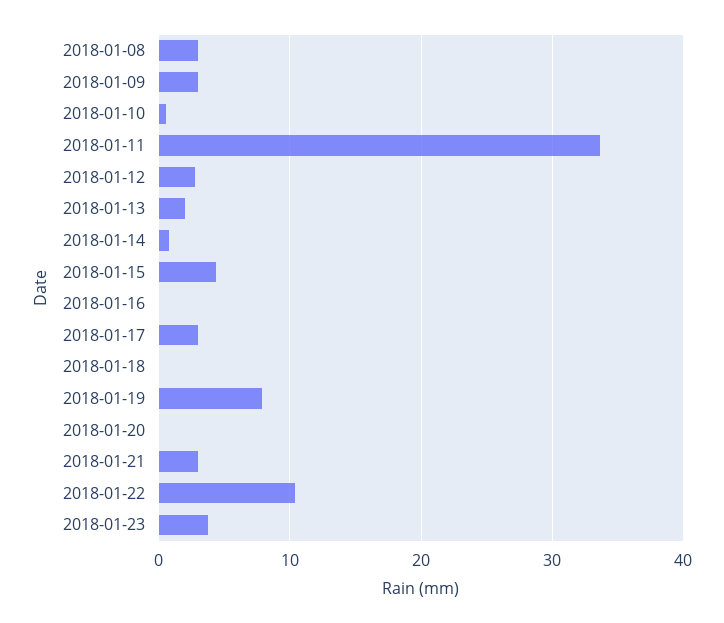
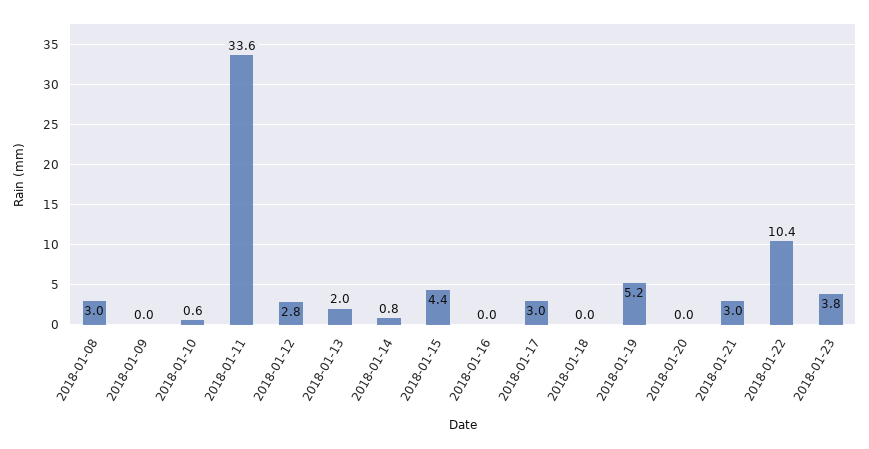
2018-01-09: 3 -> 0
2018-01-19: 8 -> 5.2

